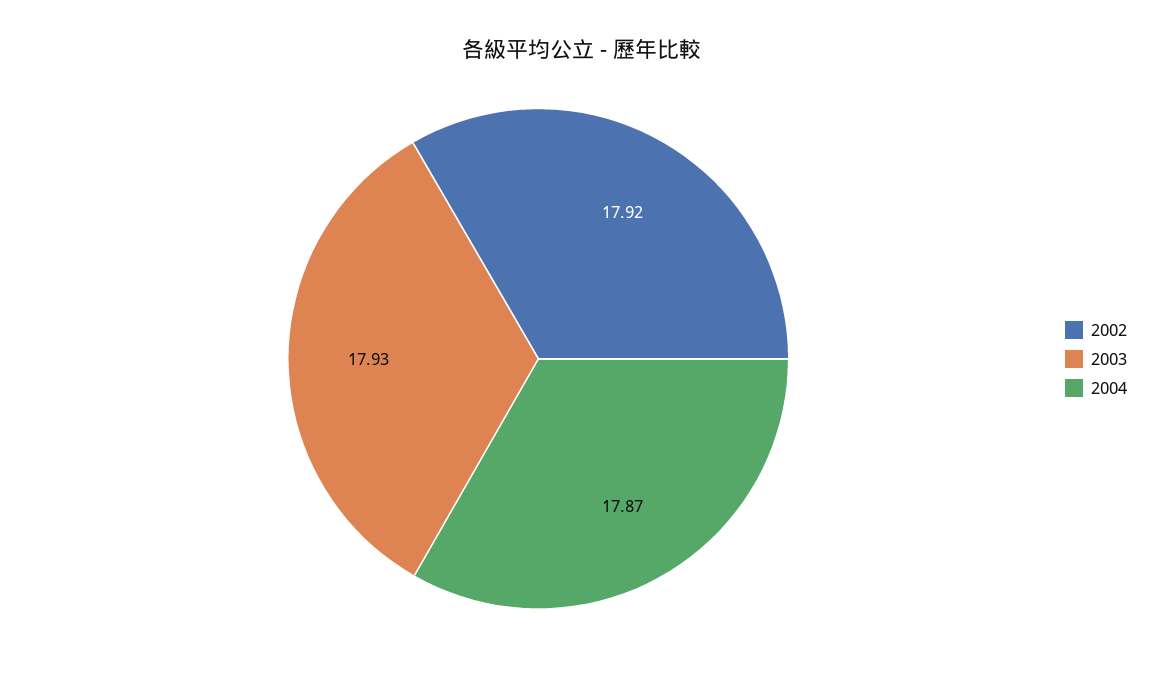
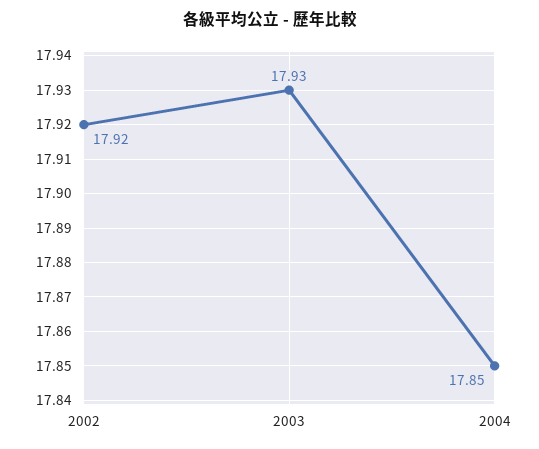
2004: 17.87 -> 17.85

